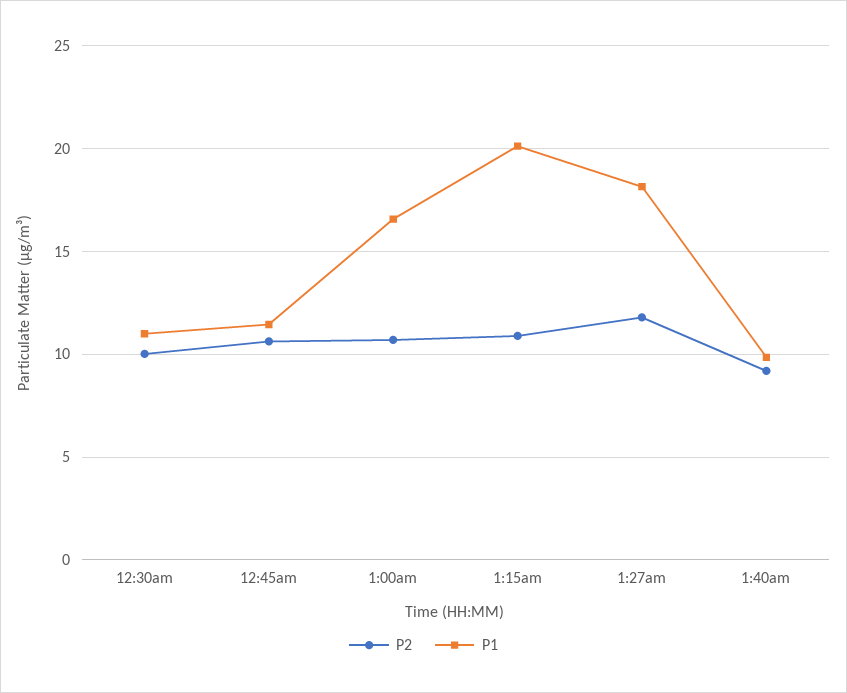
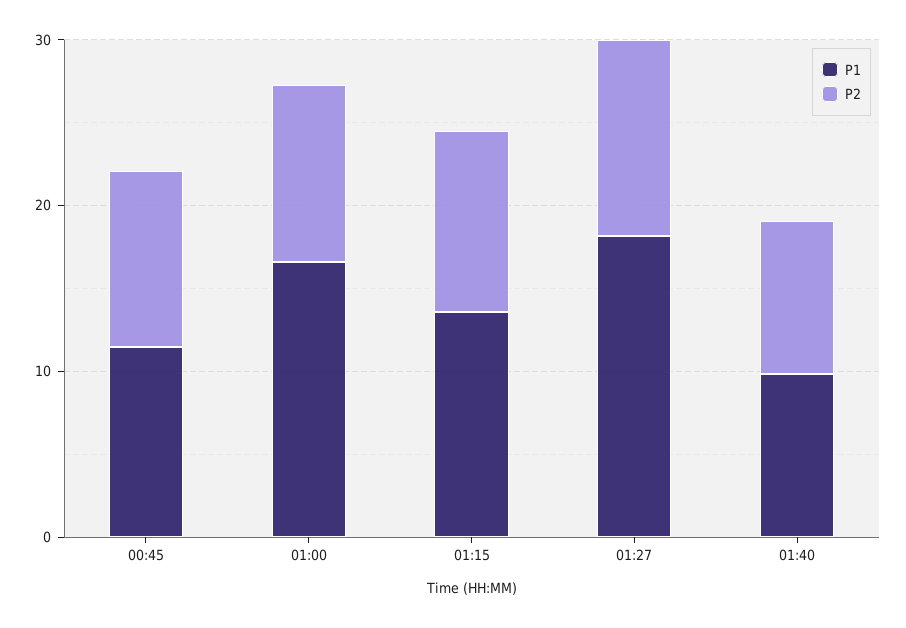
P2, 12:30am: 10 -> none
P1, 12:30am: 11 -> none
P1, 1:15am: 20 -> 14

